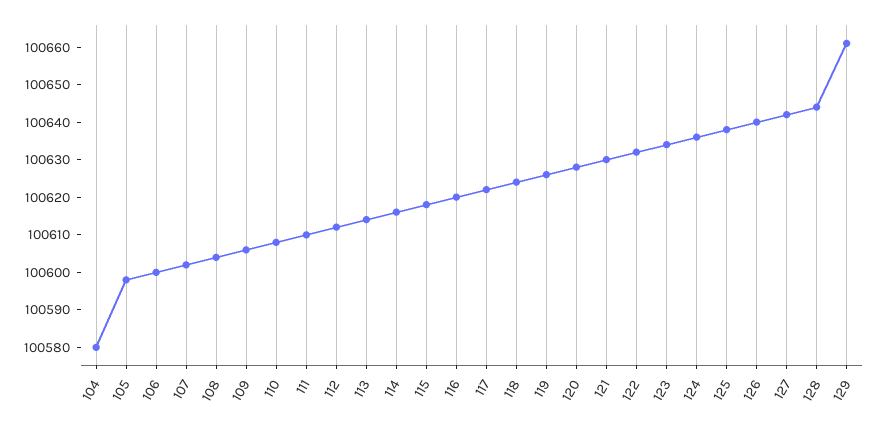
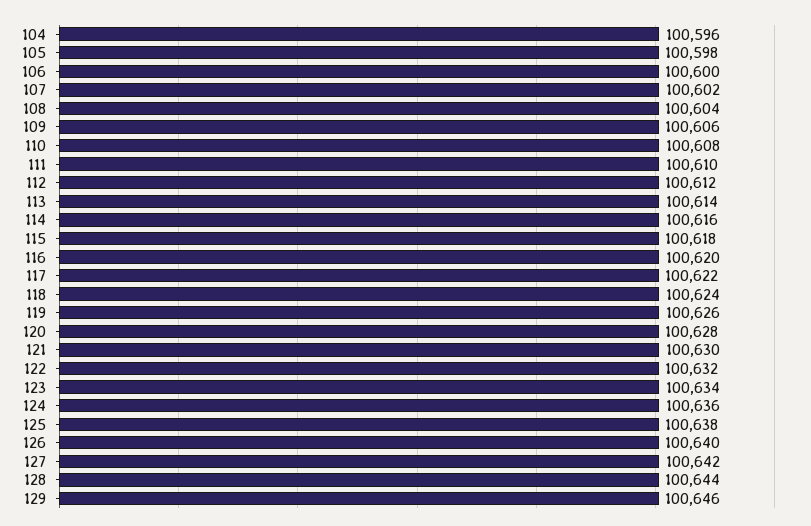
104: 100580 -> 100596
129: 100660 -> 100646

